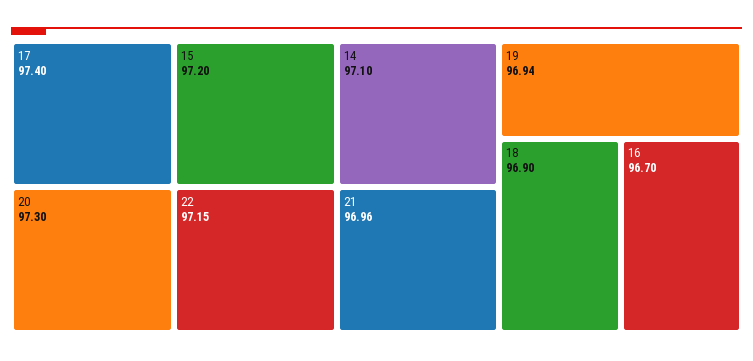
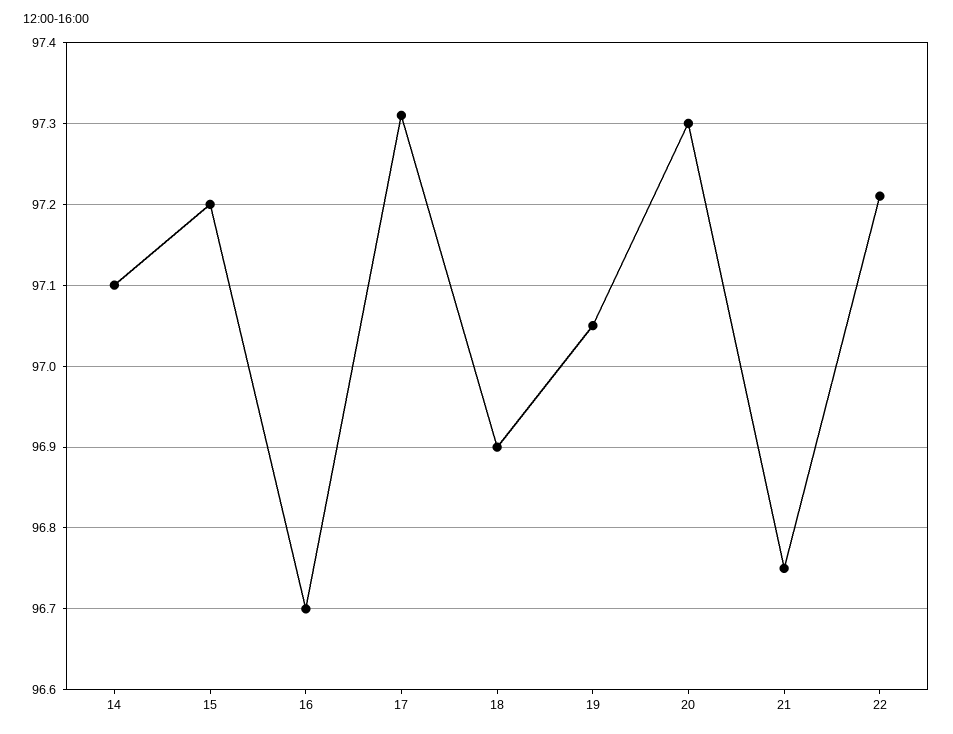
17: 97.4 -> 97.31
22: 97.15 -> 97.21
21: 96.96 -> 96.75
19: 96.94 -> 97.05

